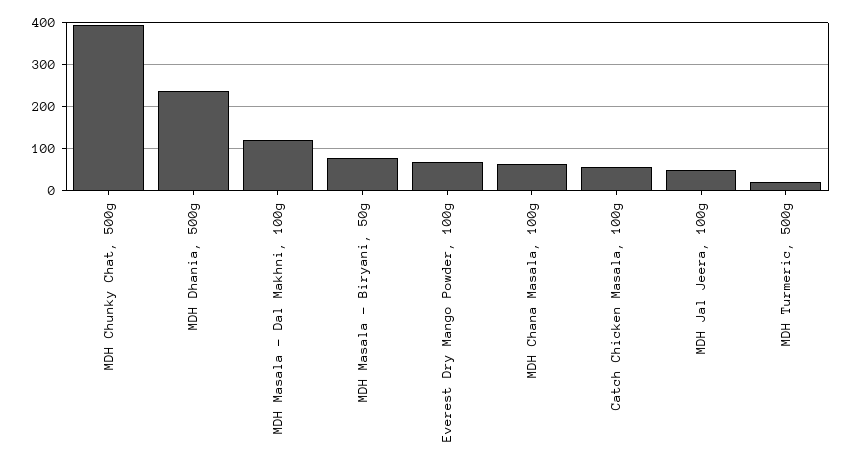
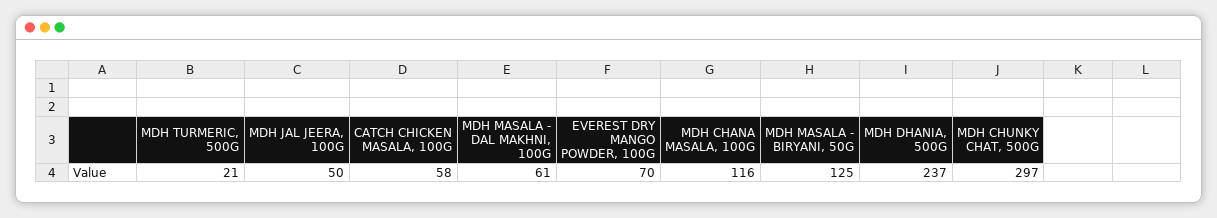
MDH Chunky Chat, 500g: 400 -> 297
MDH Masala - Dal Makhni, 100g: 120 -> 61
MDH Masala - Biryani, 50g: 80 -> 125
MDH Chana Masala, 100g: 60 -> 116

